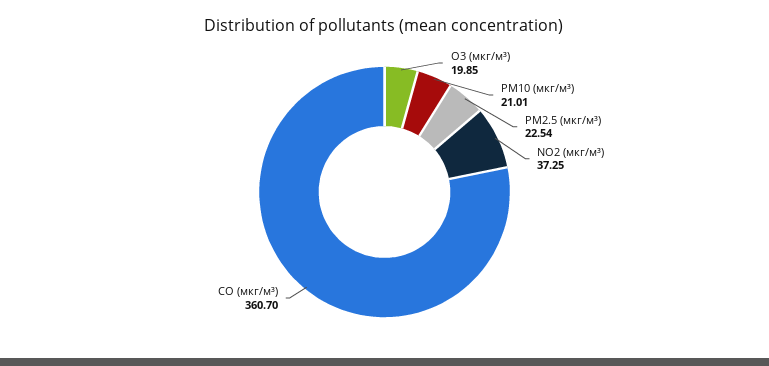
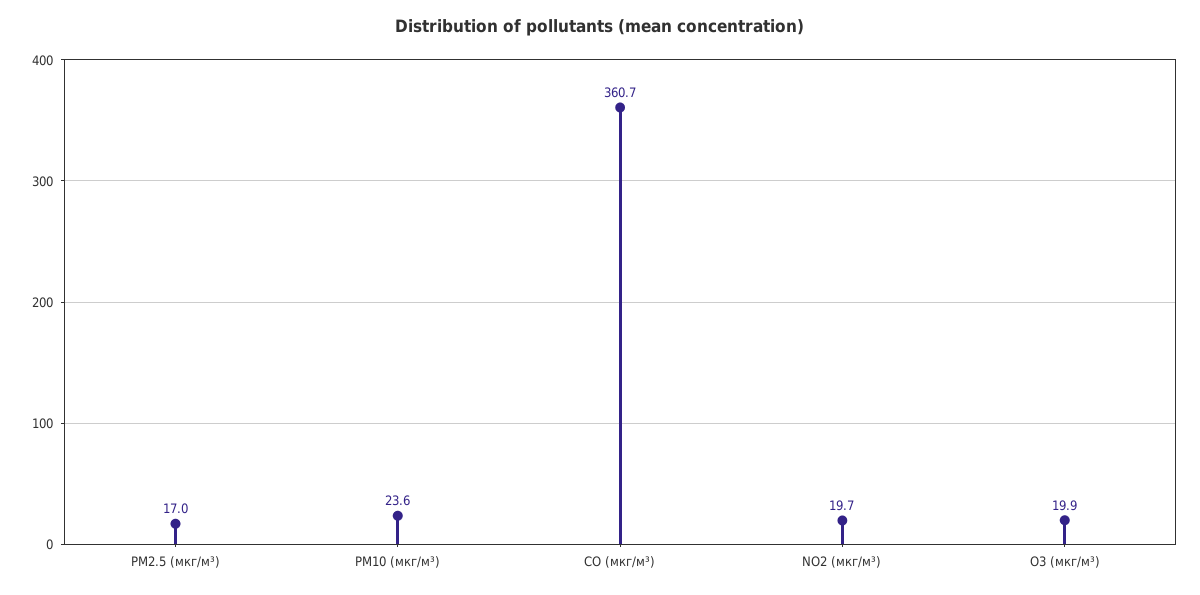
PM10 (мкг/м³): 21.01 -> 23.6
PM2.5 (мкг/м³): 22.54 -> 17
NO2 (мкг/м³): 37.25 -> 19.7

